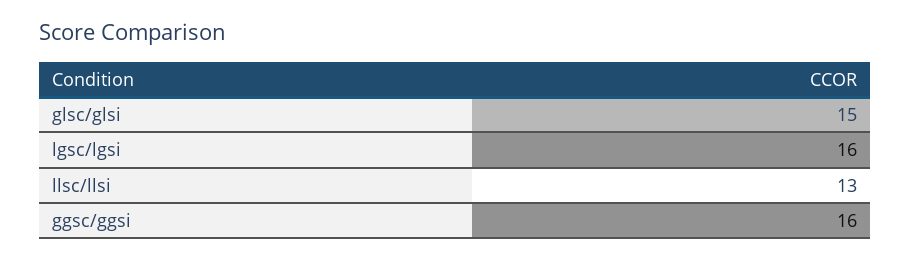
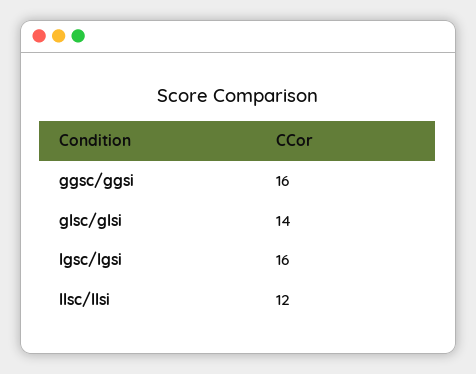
glsc/glsi: 15 -> 14
llsc/llsi: 13 -> 12

